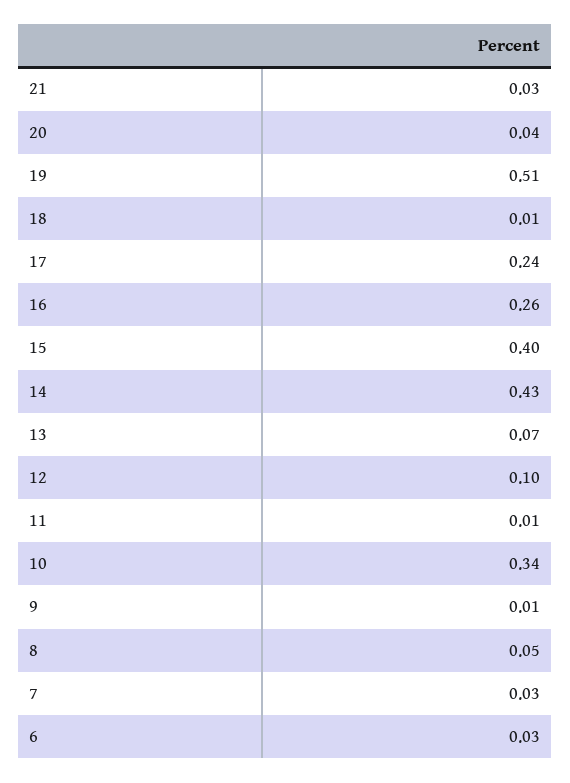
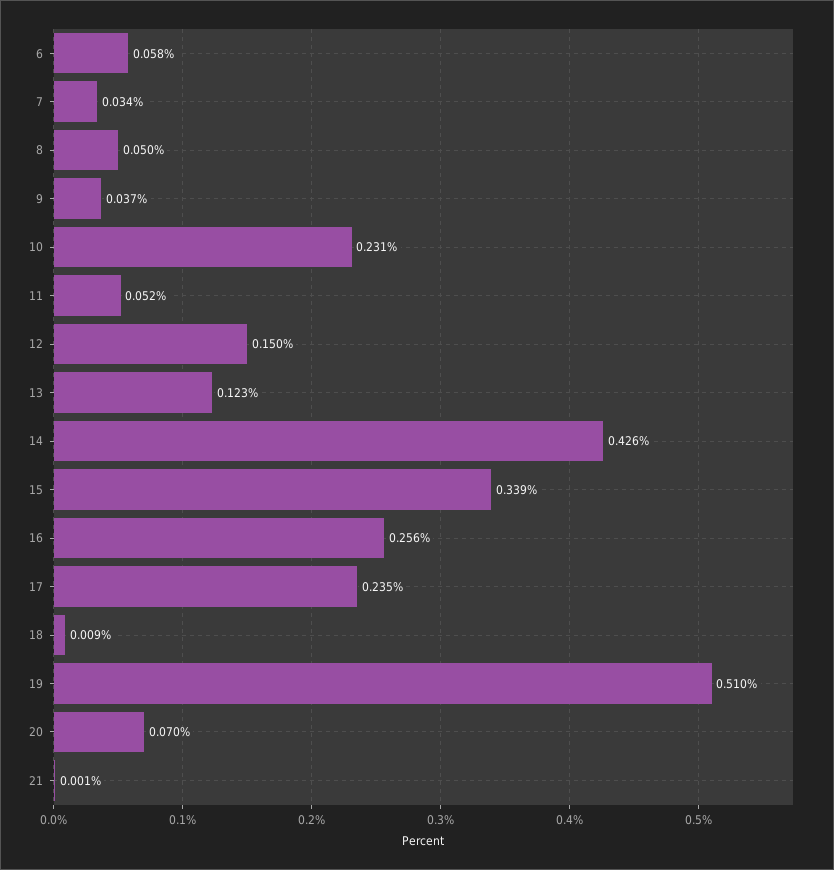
21: 0.03 -> 0.001
20: 0.04 -> 0.07
15: 0.4 -> 0.339
13: 0.07 -> 0.123
12: 0.1 -> 0.15
11: 0.01 -> 0.052
10: 0.34 -> 0.231
9: 0.01 -> 0.037
6: 0.03 -> 0.058

